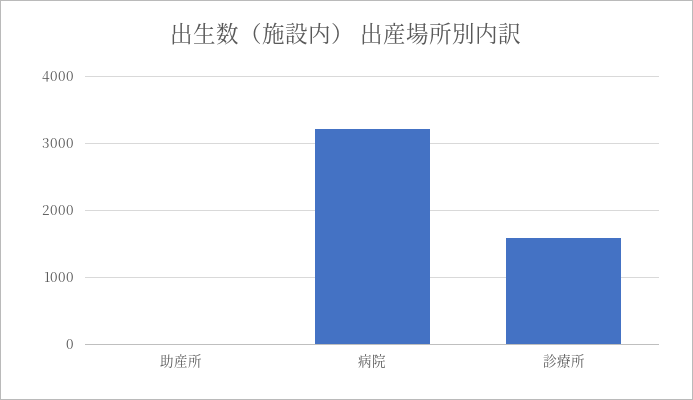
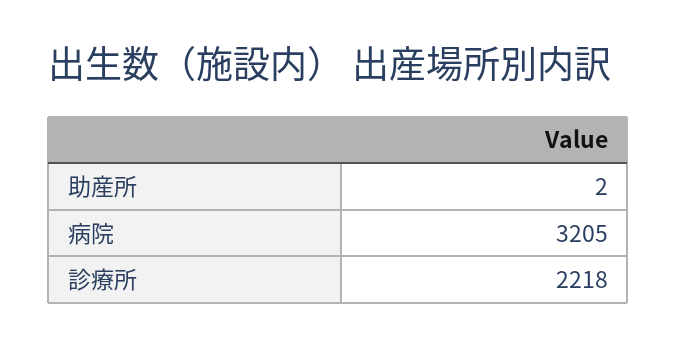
診療所: 1600 -> 2218

